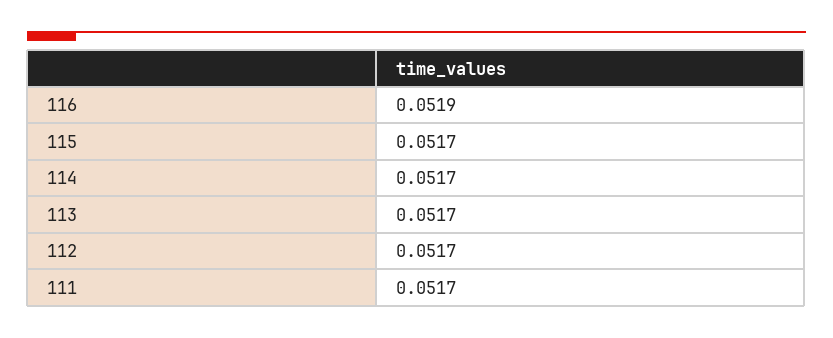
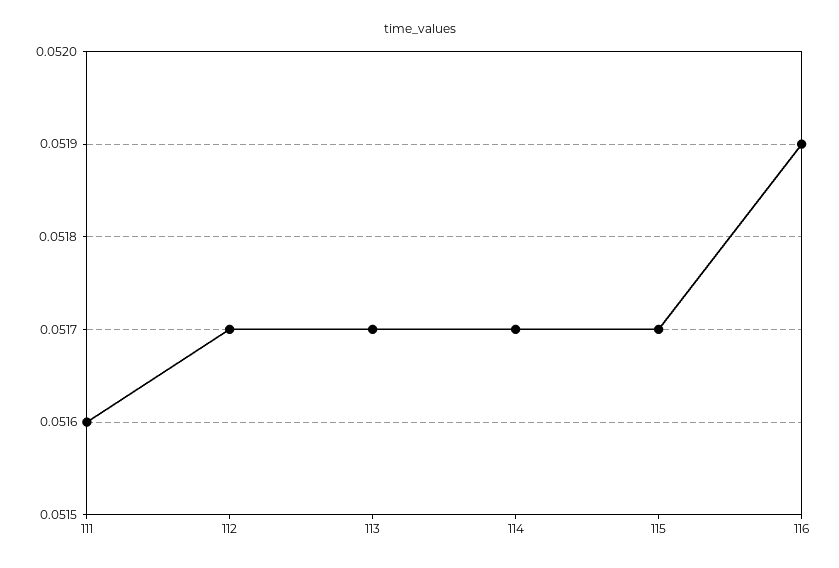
111: 0.0517 -> 0.0516

